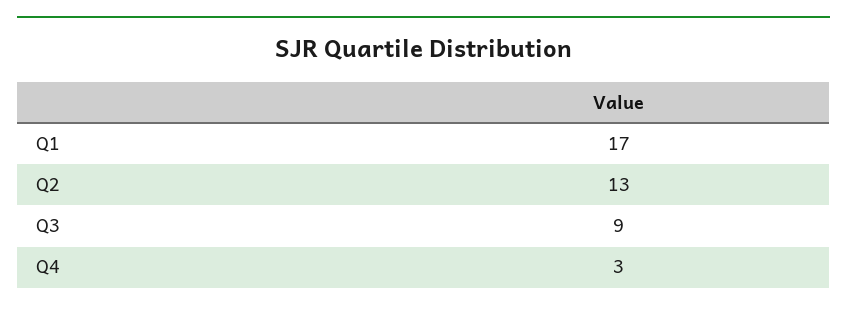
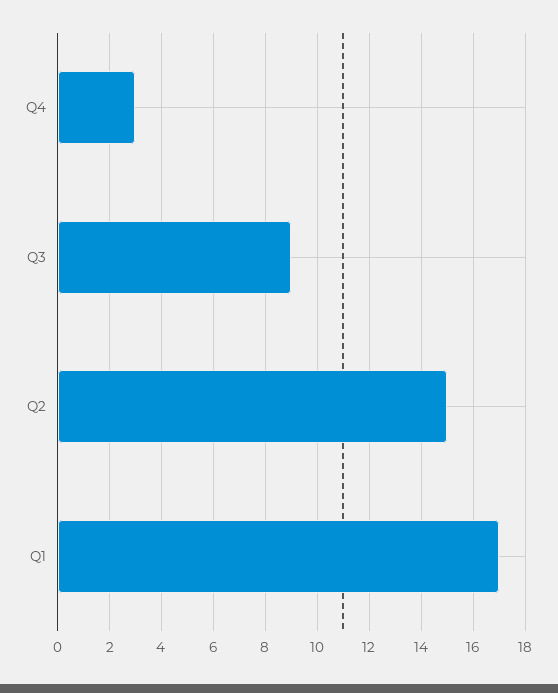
Q2: 13 -> 15

